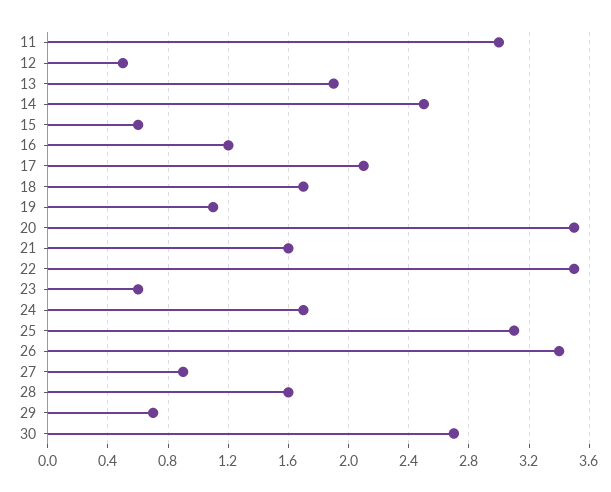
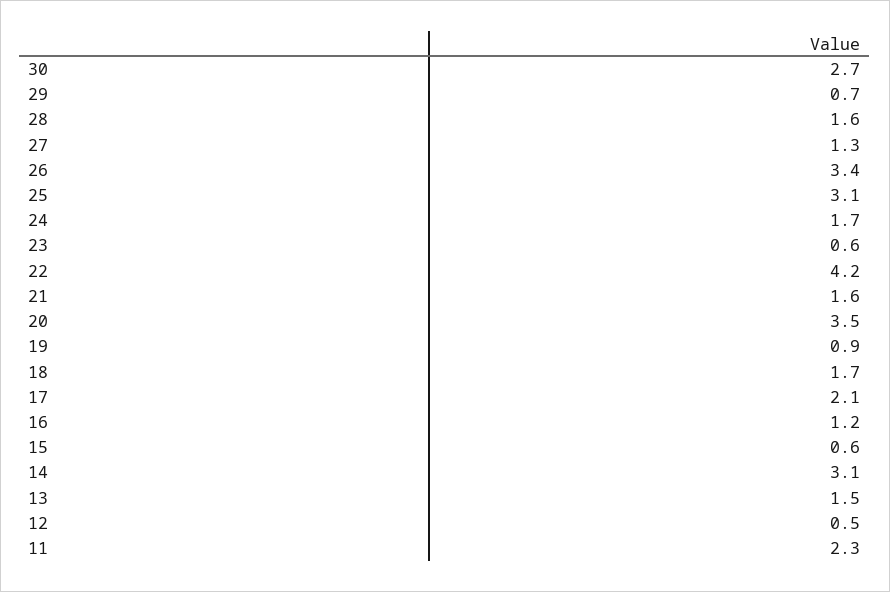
11: 3 -> 2.3
13: 1.9 -> 1.5
14: 2.5 -> 3.1
19: 1.1 -> 0.9
22: 3.5 -> 4.2
27: 0.9 -> 1.3

